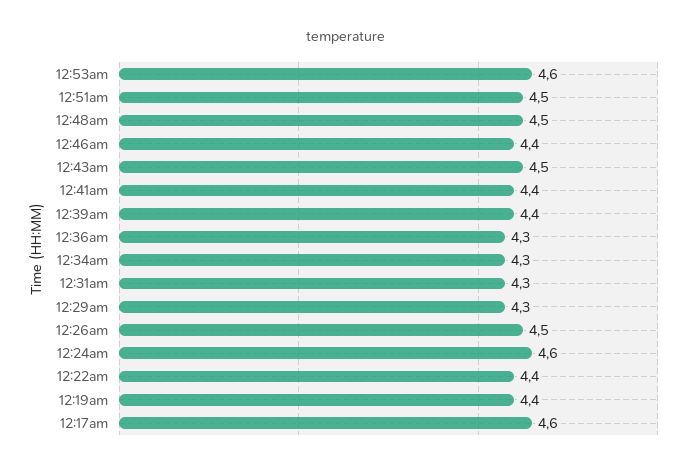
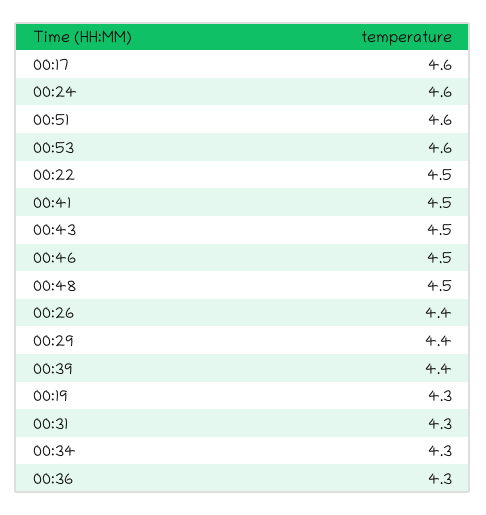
12:51am: 4.5 -> 4.6
12:46am: 4.4 -> 4.5
12:41am: 4.4 -> 4.5
12:29am: 4.3 -> 4.4
12:26am: 4.5 -> 4.4
12:22am: 4.4 -> 4.5
12:19am: 4.4 -> 4.3

